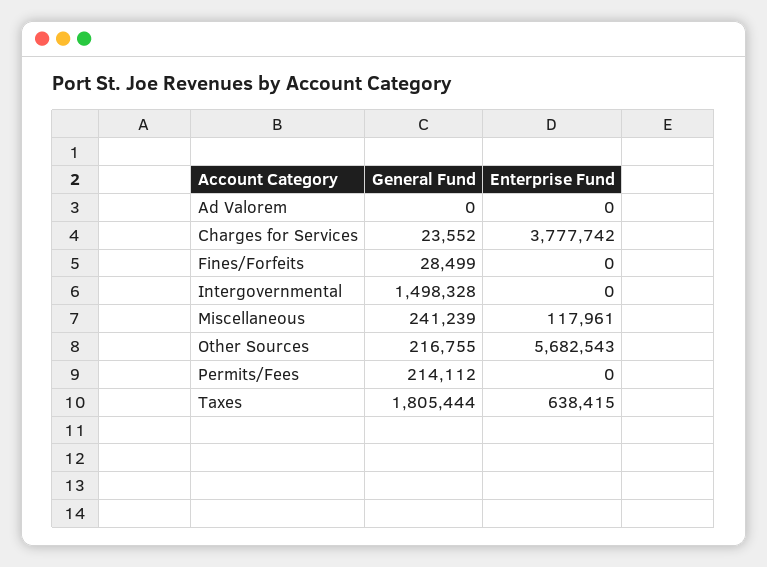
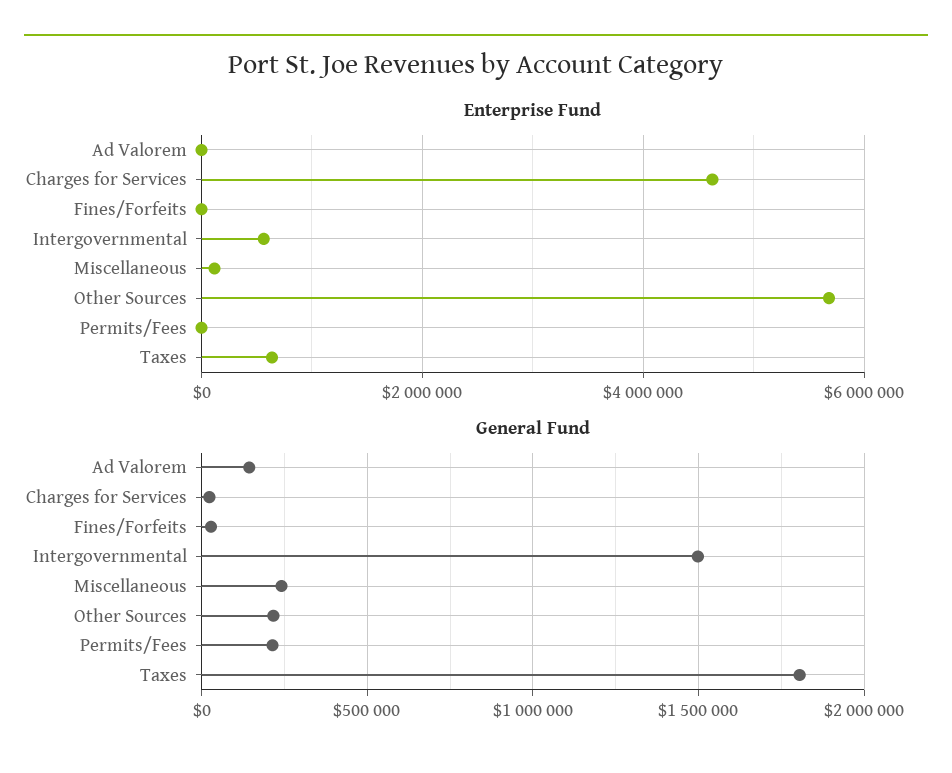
General Fund, Ad Valorem: 0 -> 150000
Enterprise Fund, Charges for Services: 3777742 -> 4600000
Enterprise Fund, Intergovernmental: 0 -> 600000

